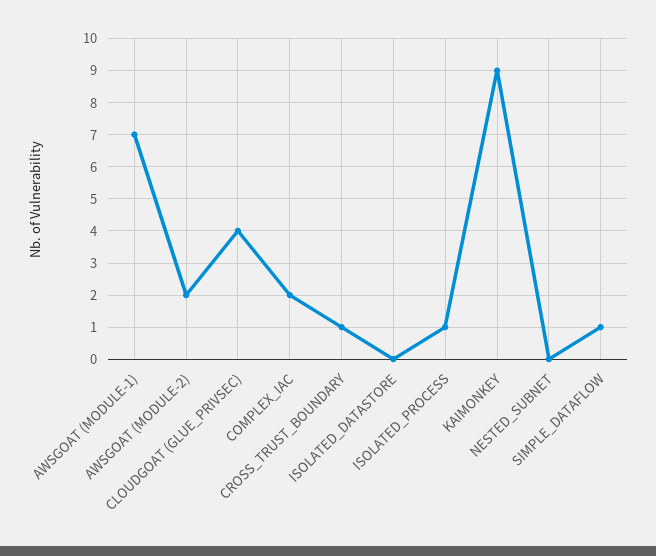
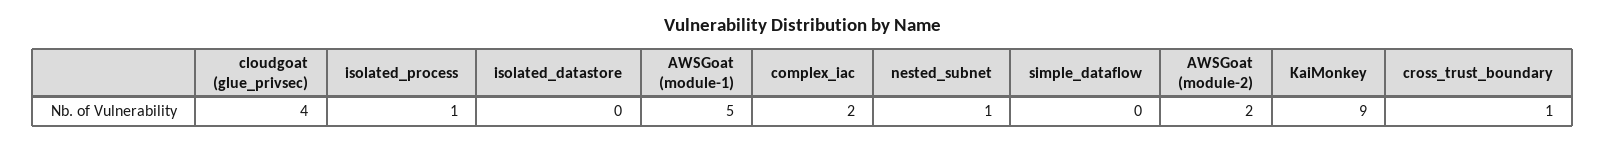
AWSGOAT (MODULE-1): 7 -> 5
NESTED_SUBNET: 0 -> 1
SIMPLE_DATAFLOW: 1 -> 0

